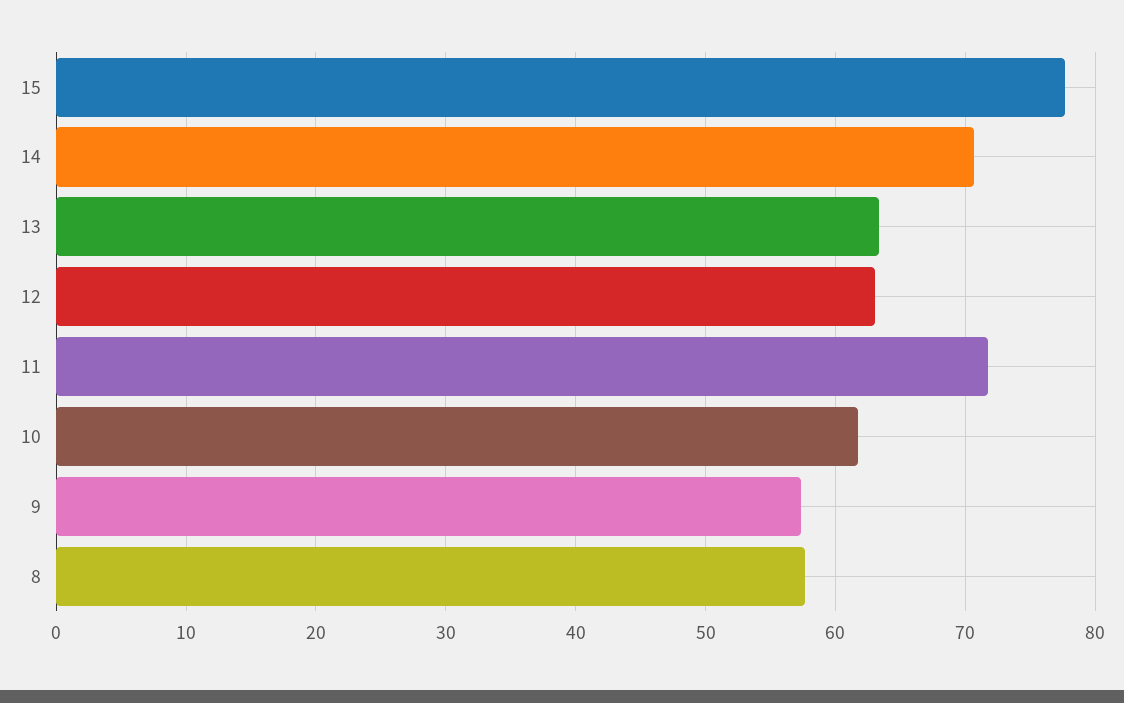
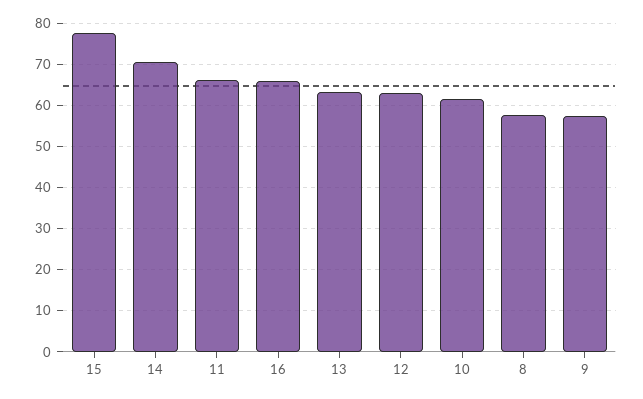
11: 72 -> 66
16: none -> 66

